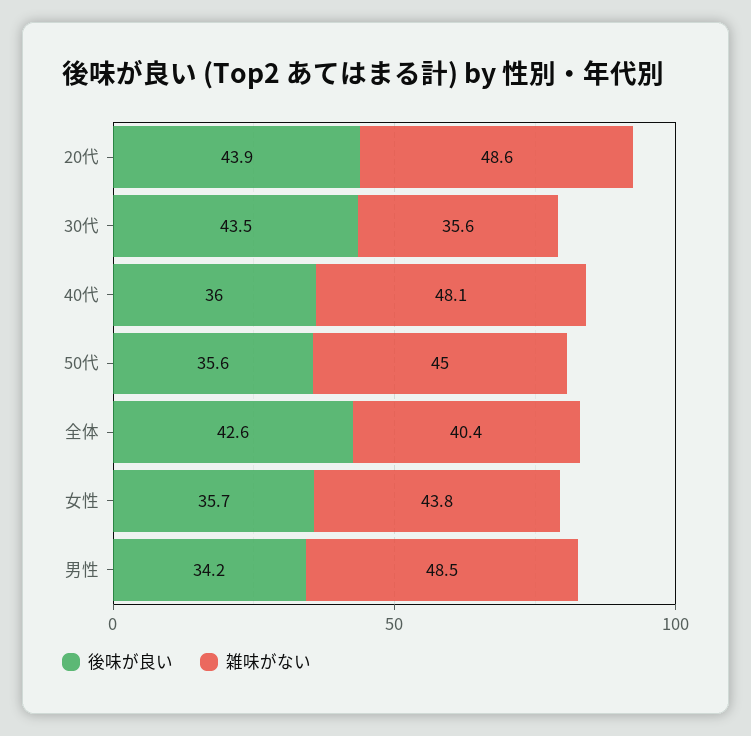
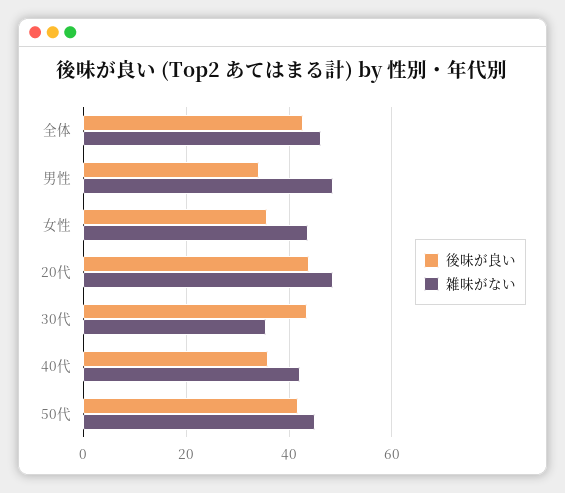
雑味がない, 40代: 48.1 -> 42
後味が良い, 50代: 35.6 -> 42
雑味がない, 全体: 40.4 -> 46

